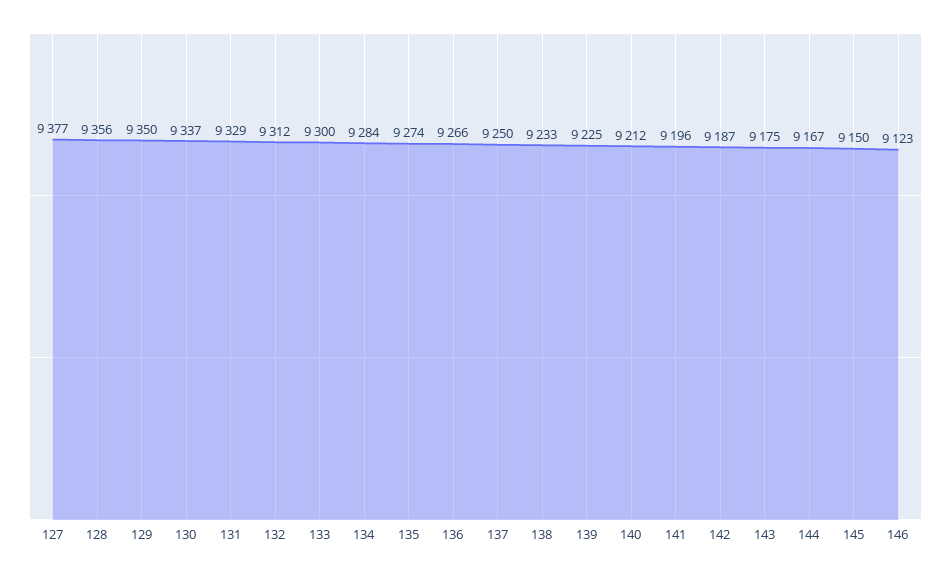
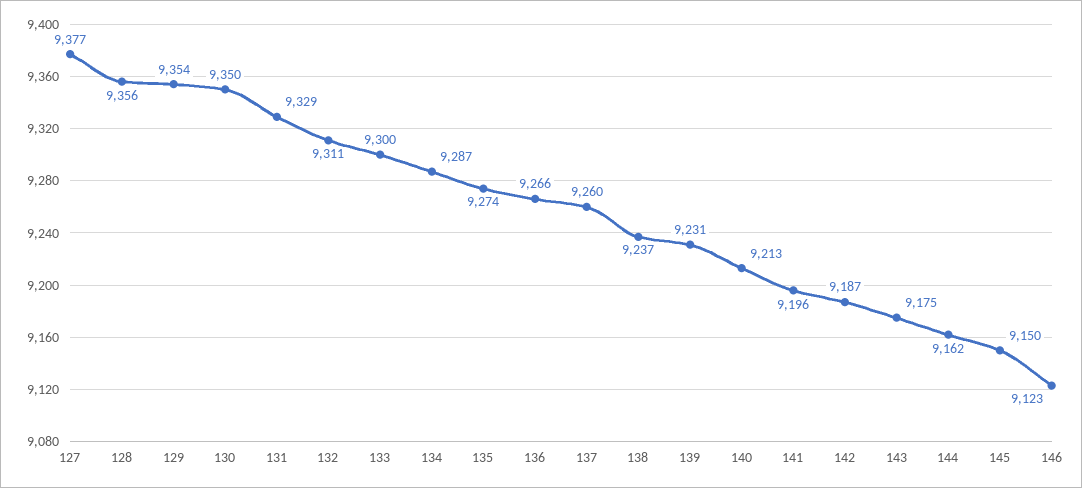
129: 9350 -> 9354
130: 9337 -> 9350
132: 9312 -> 9311
134: 9284 -> 9287
137: 9250 -> 9260
138: 9233 -> 9237
139: 9225 -> 9231
140: 9212 -> 9213
144: 9167 -> 9162

